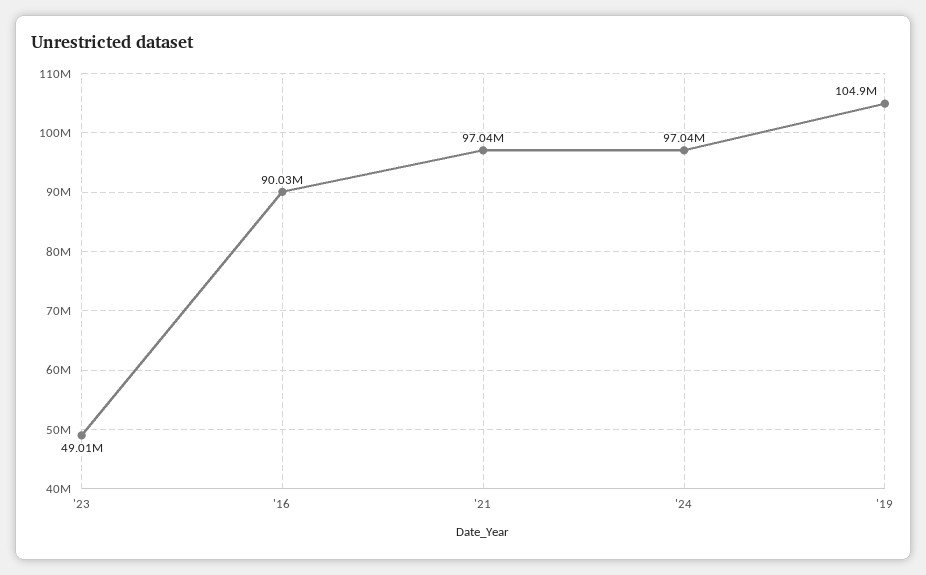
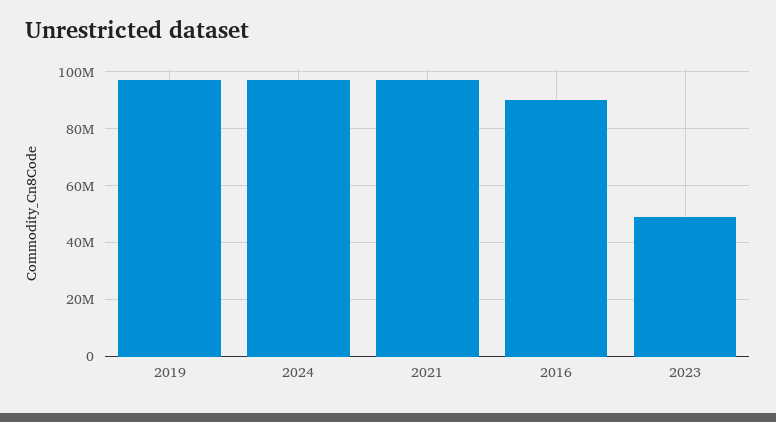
'19: 104900000 -> 97500000

